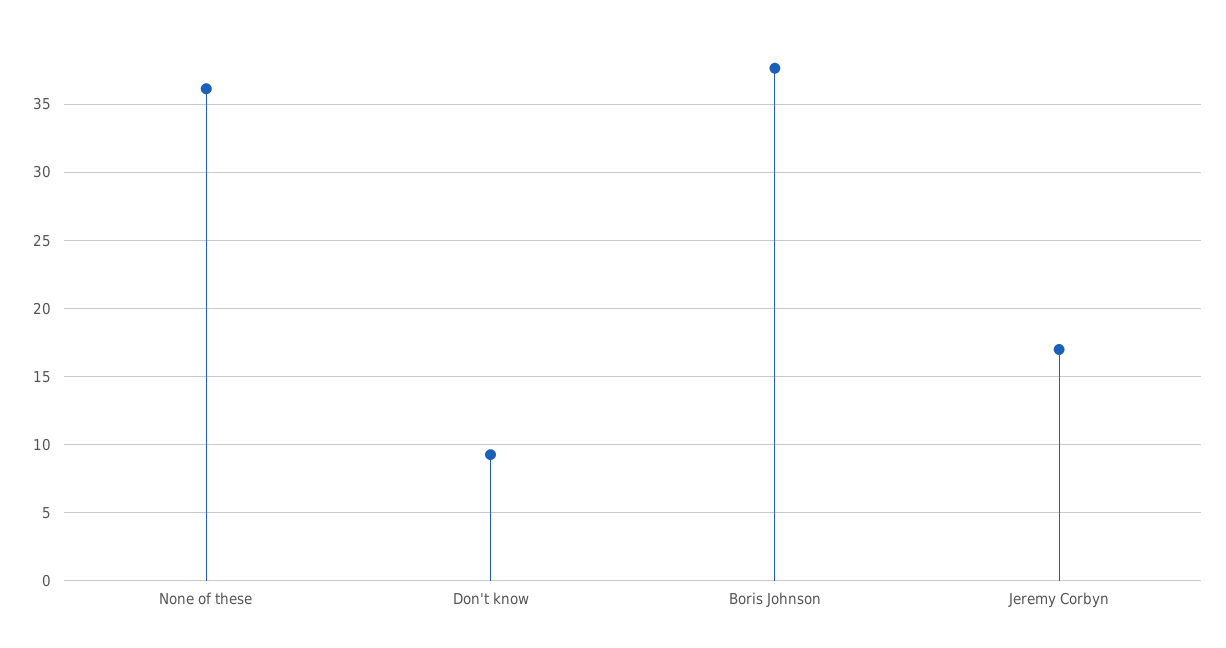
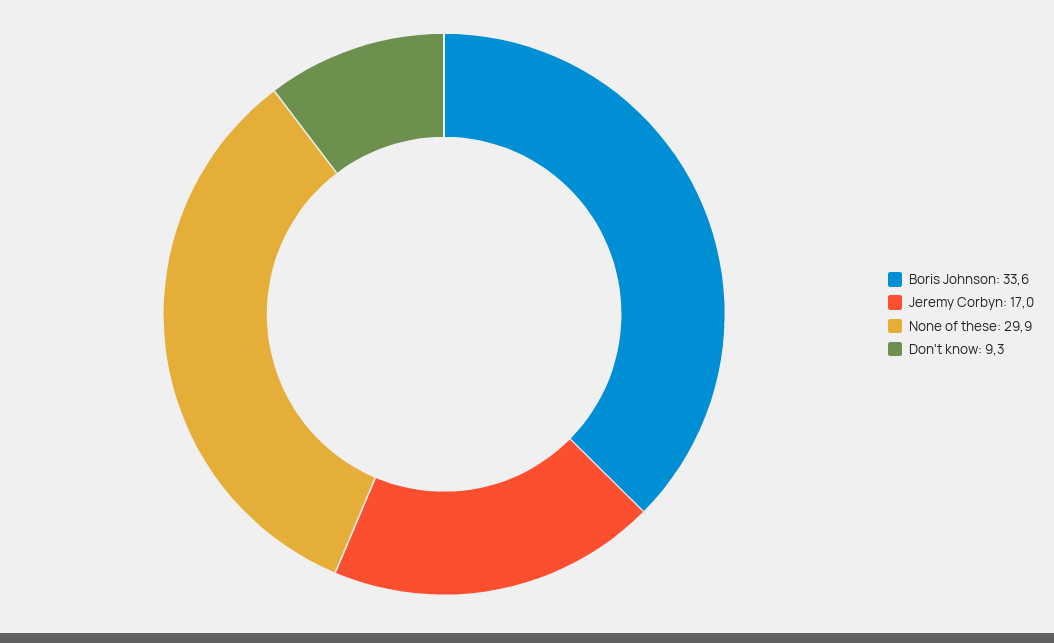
None of these: 36 -> 29.9
Boris Johnson: 37.5 -> 33.6

